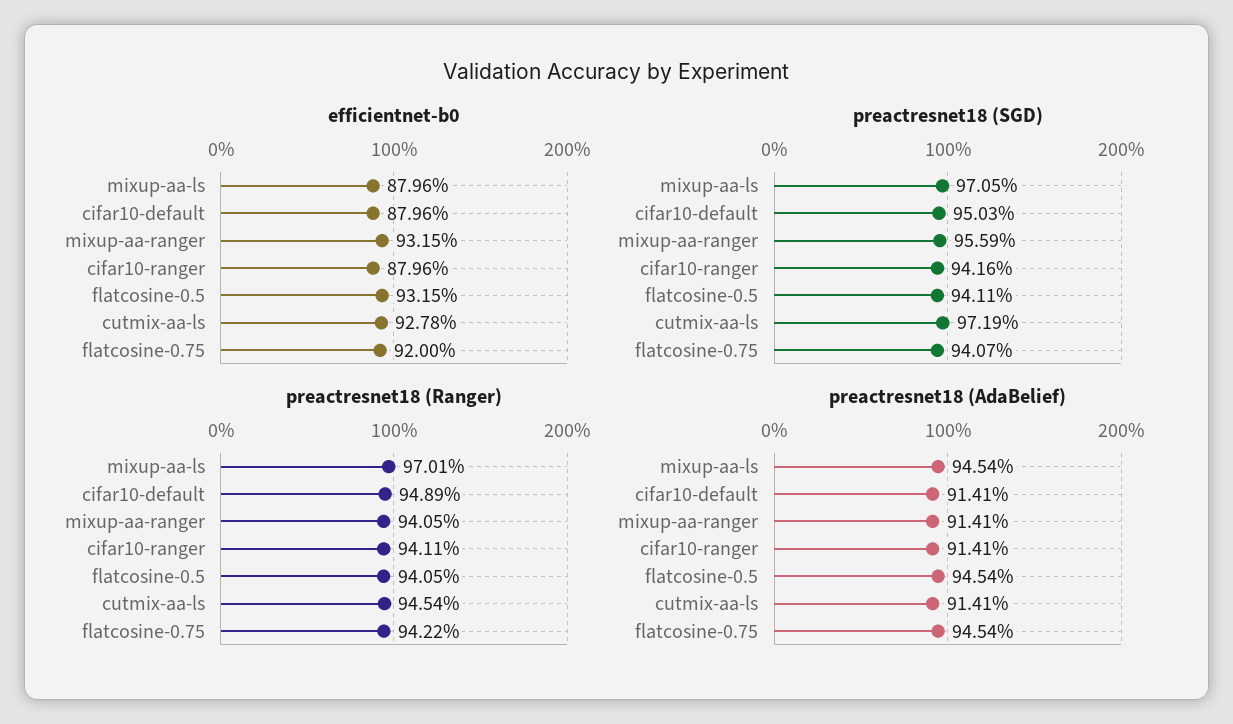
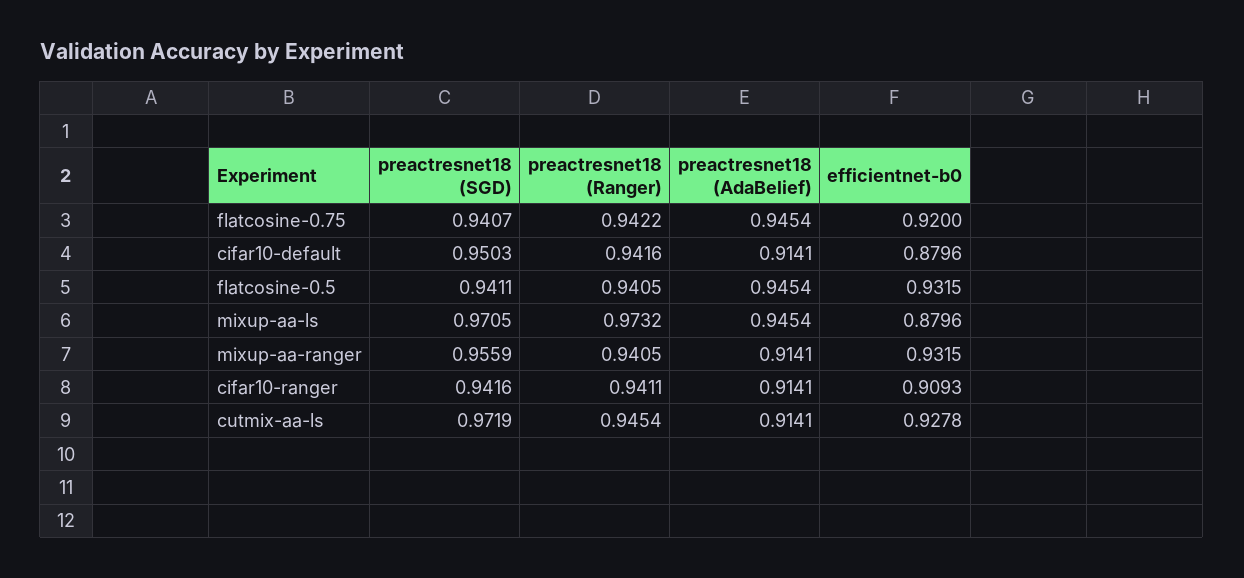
efficientnet-b0, cifar10-ranger: 0.8796 -> 0.9093
preactresnet18 (Ranger), mixup-aa-ls: 0.9701 -> 0.9732
preactresnet18 (Ranger), cifar10-default: 0.9489 -> 0.9416

